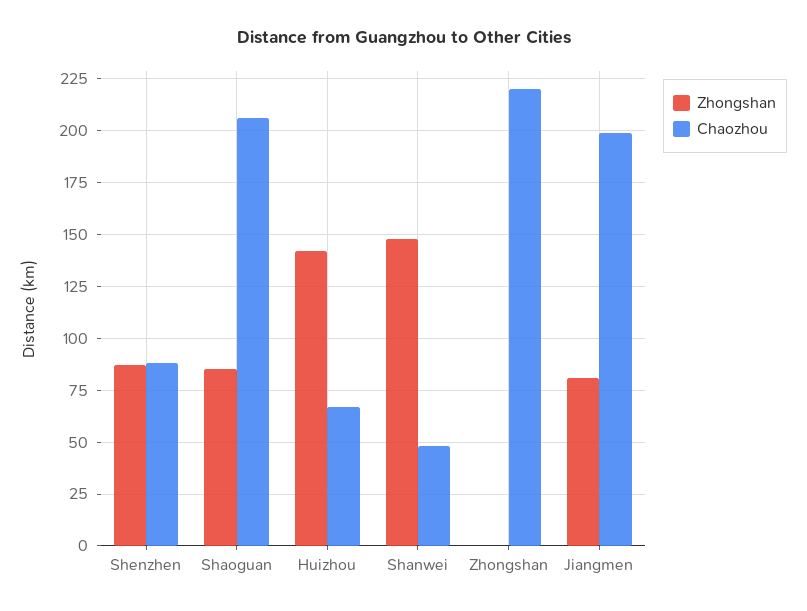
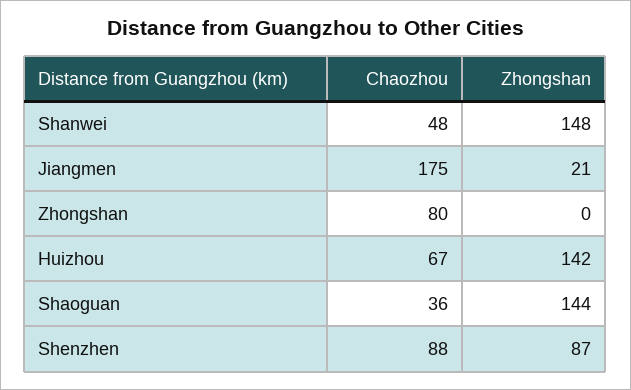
Zhongshan, Shaoguan: 85 -> 144
Chaozhou, Shaoguan: 205 -> 36
Chaozhou, Zhongshan: 220 -> 80
Zhongshan, Jiangmen: 80 -> 21
Chaozhou, Jiangmen: 200 -> 175

